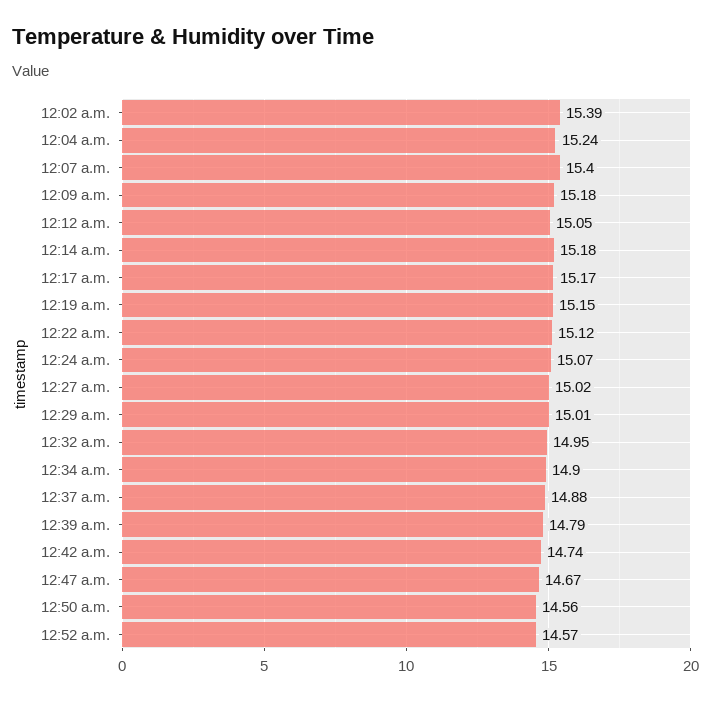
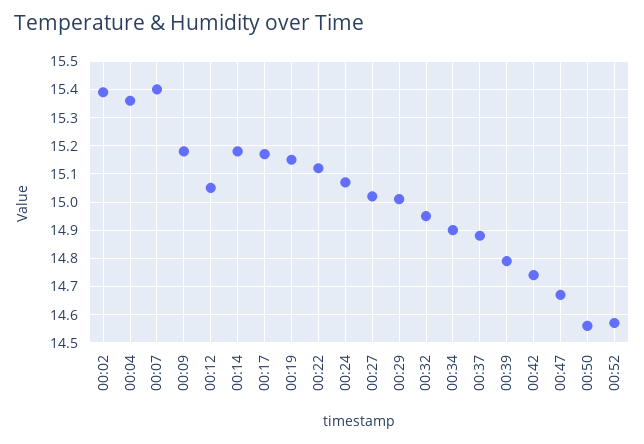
12:04 a.m.: 15.24 -> 15.35

